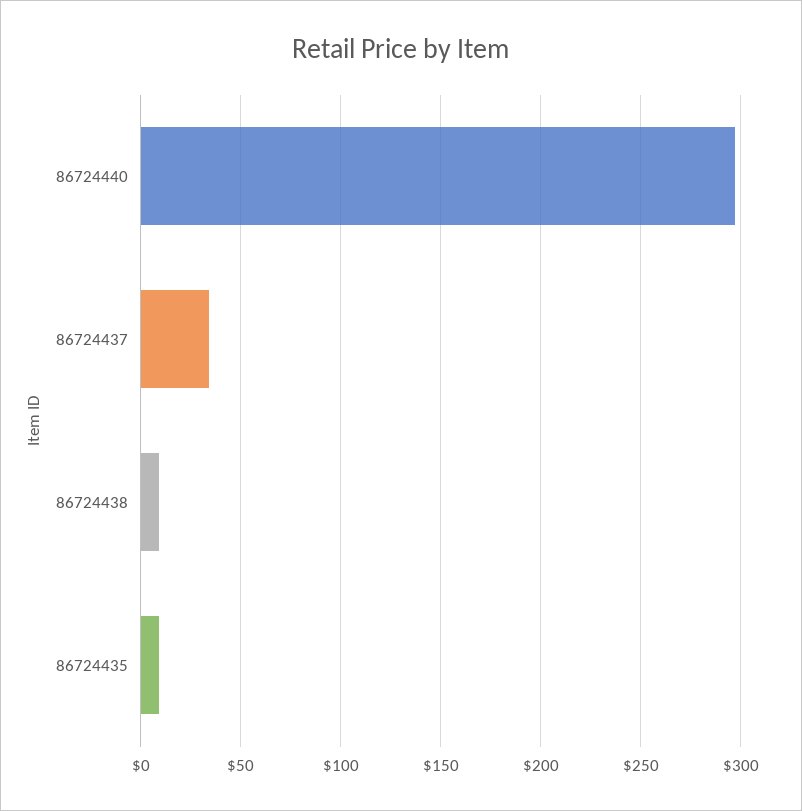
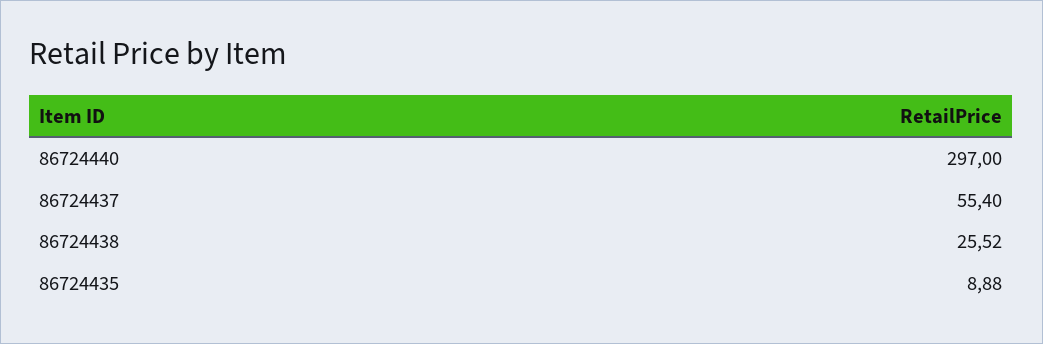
86724437: 35 -> 55.4
86724438: 10 -> 25.52

